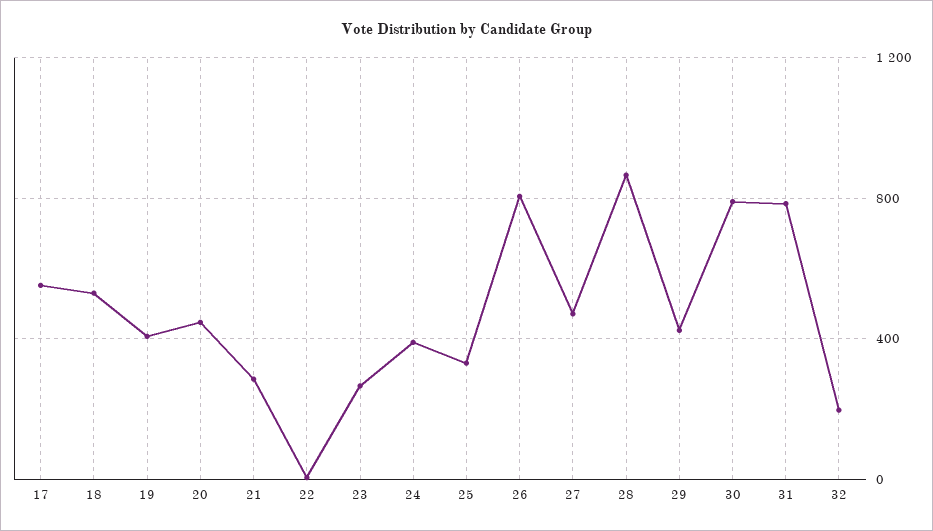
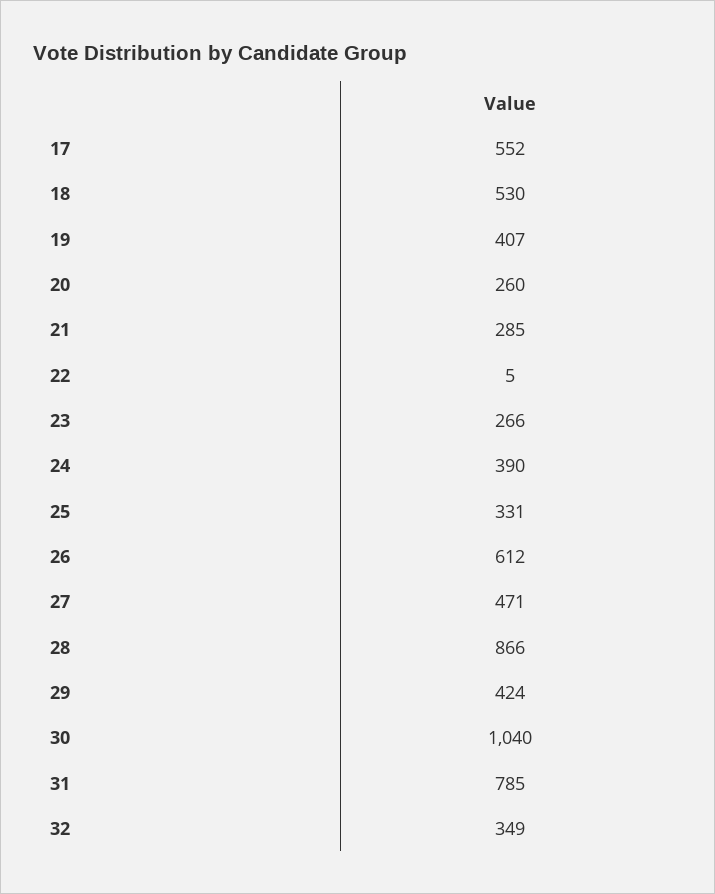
20: 450 -> 260
26: 800 -> 612
30: 800 -> 1040
32: 200 -> 349

